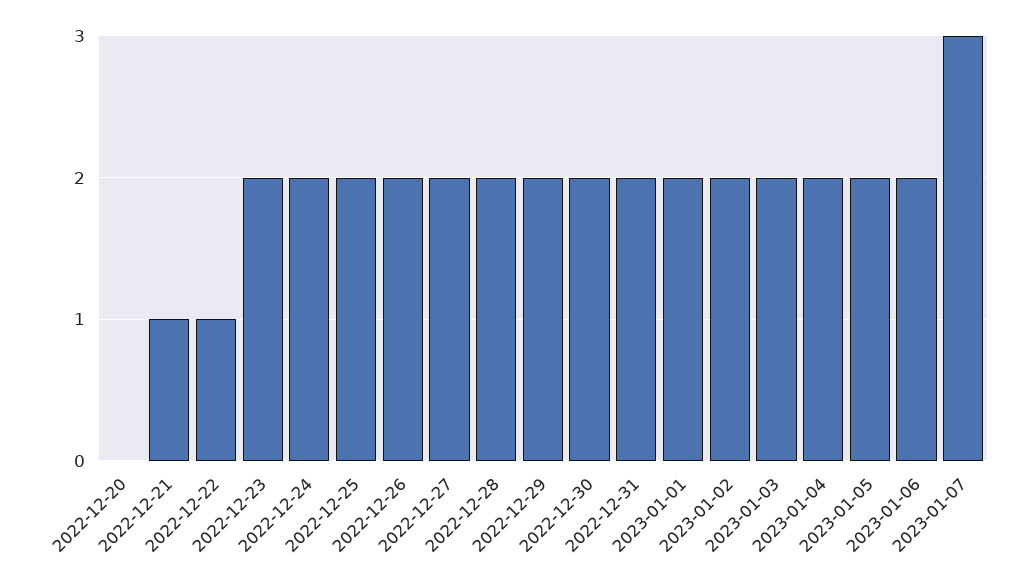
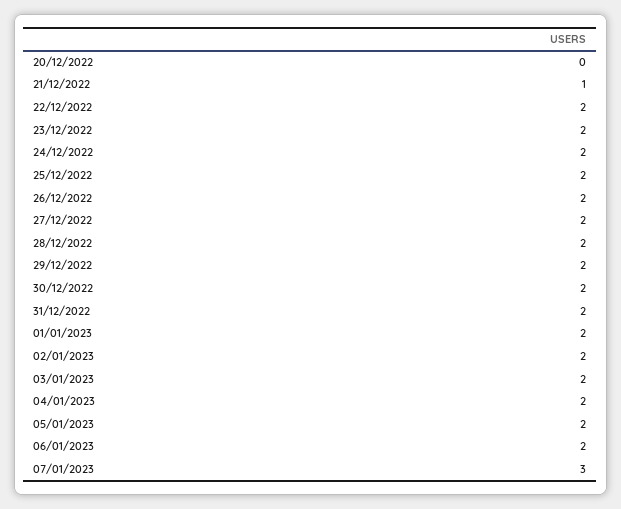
2022-12-22: 1 -> 2

